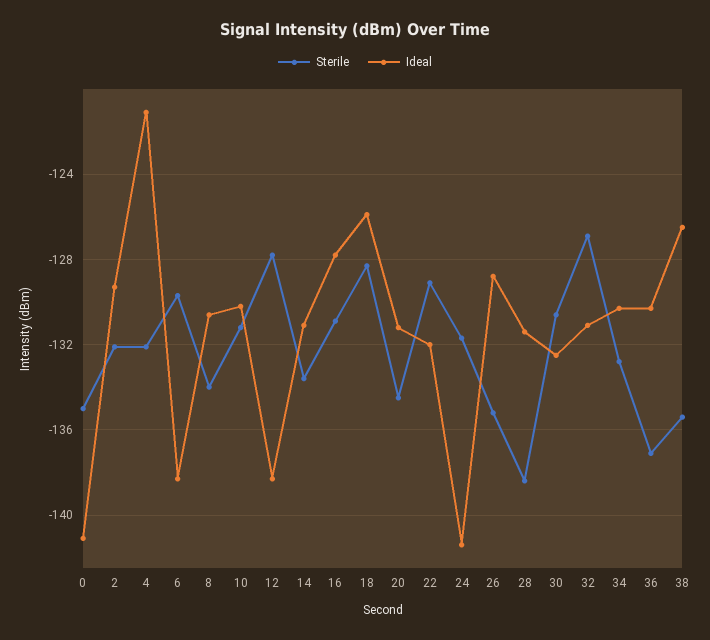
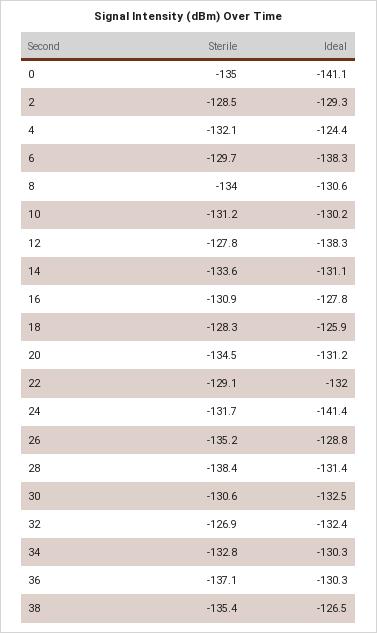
Sterile, 2: -132 -> -128.5
Ideal, 4: -121 -> -124.4
Ideal, 32: -131 -> -132.4

